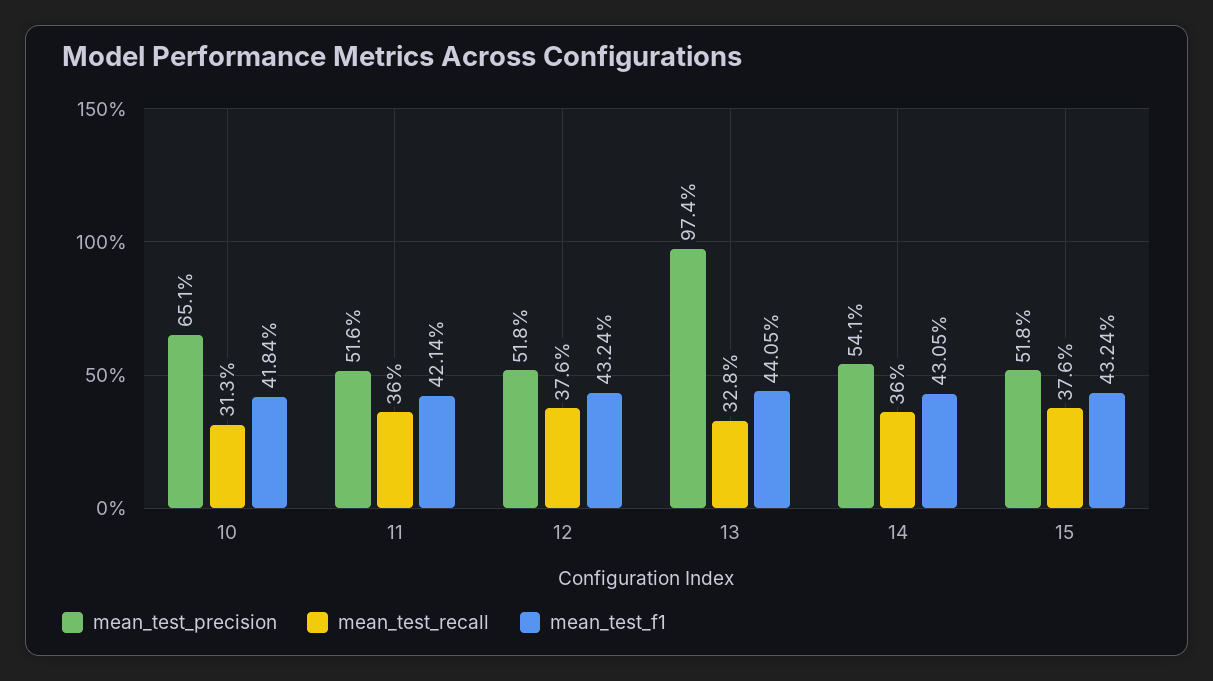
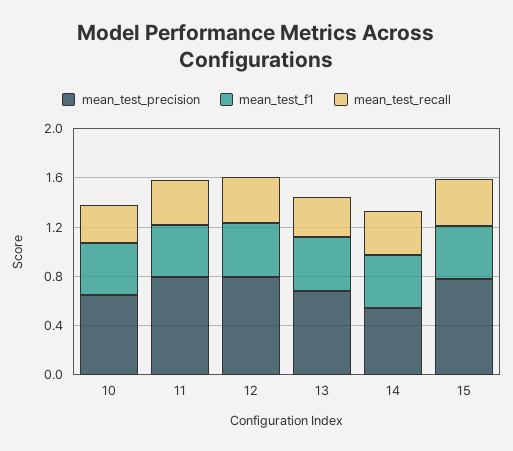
mean_test_precision, 11: 0.516 -> 0.8
mean_test_precision, 12: 0.518 -> 0.8
mean_test_precision, 13: 0.974 -> 0.7
mean_test_precision, 15: 0.518 -> 0.8

